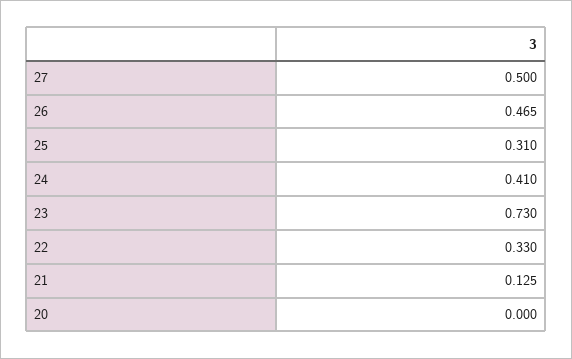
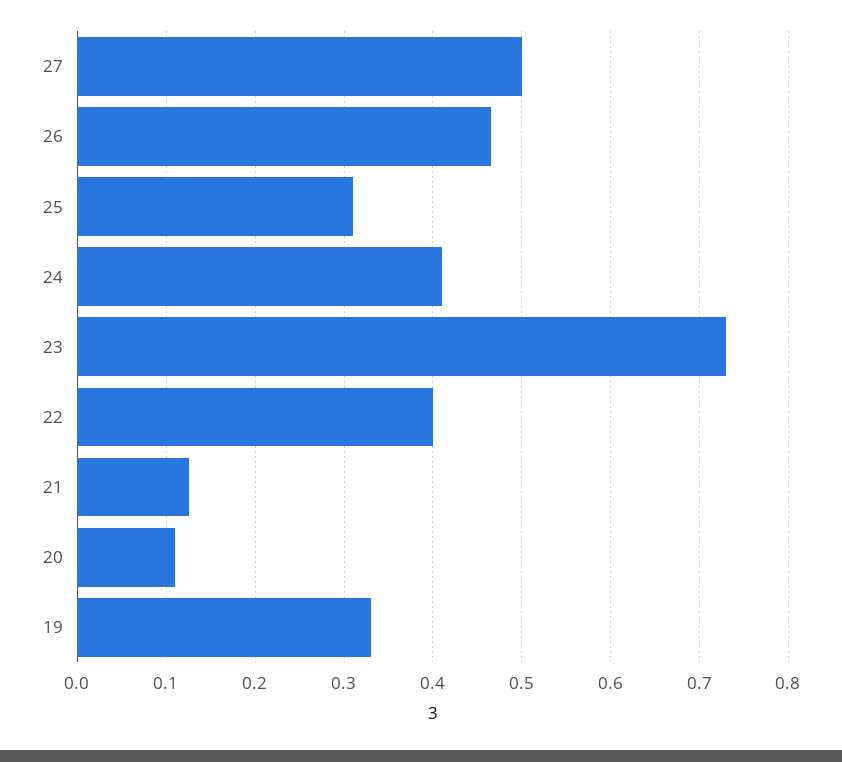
22: 0.33 -> 0.4
20: 0 -> 0.11
19: none -> 0.33

